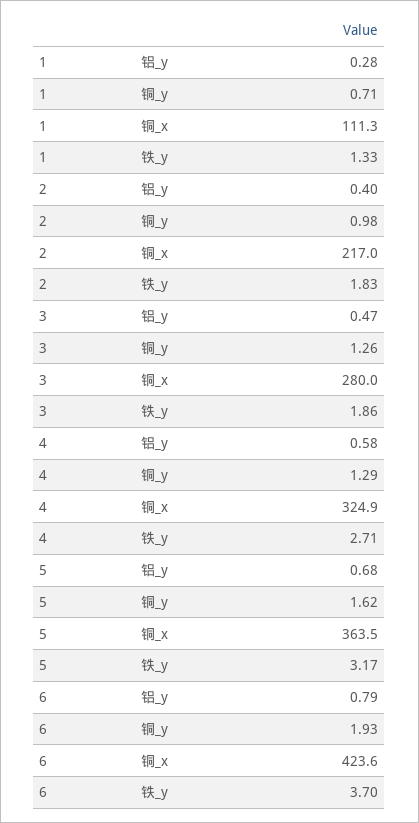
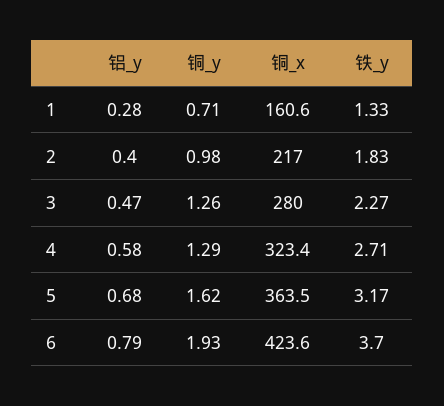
1, 铜_x: 111.3 -> 160.6
3, 铁_y: 1.86 -> 2.27
4, 铜_x: 324.9 -> 323.4

